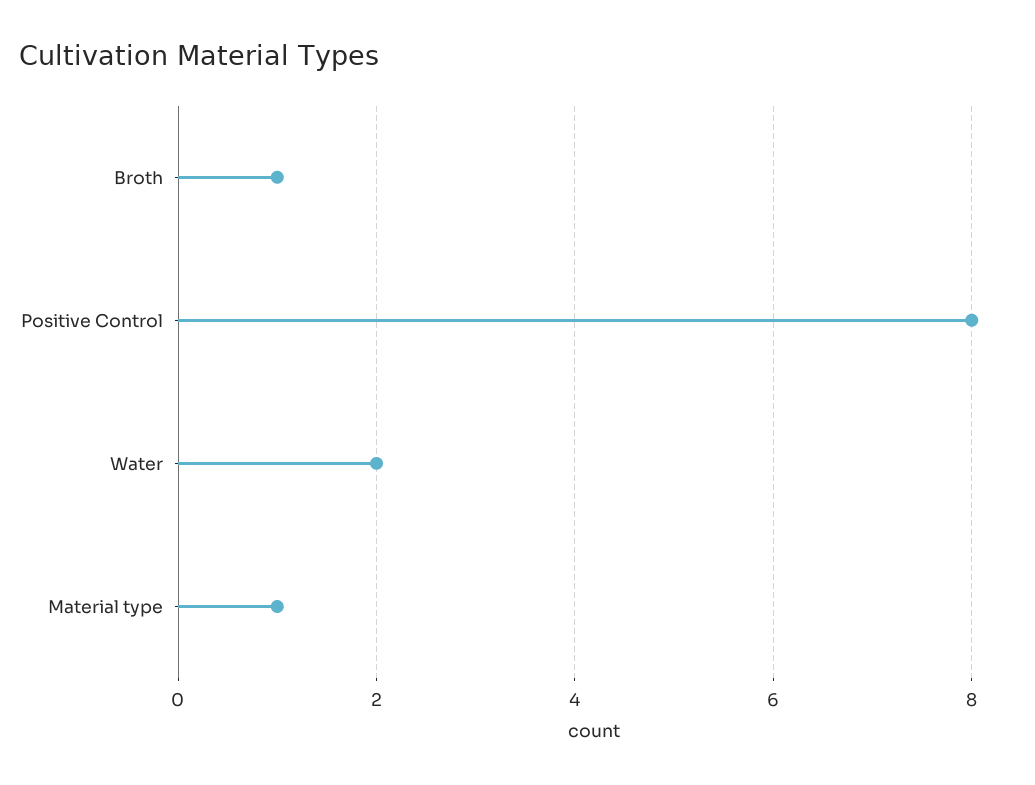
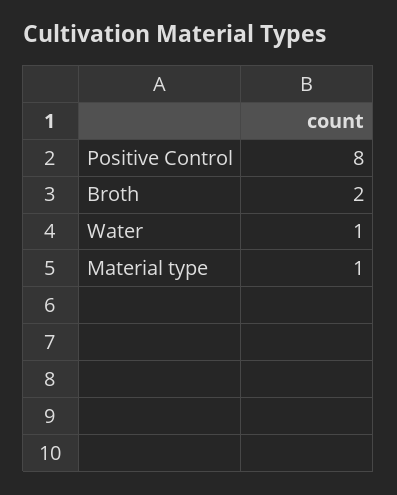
Broth: 1 -> 2
Water: 2 -> 1

